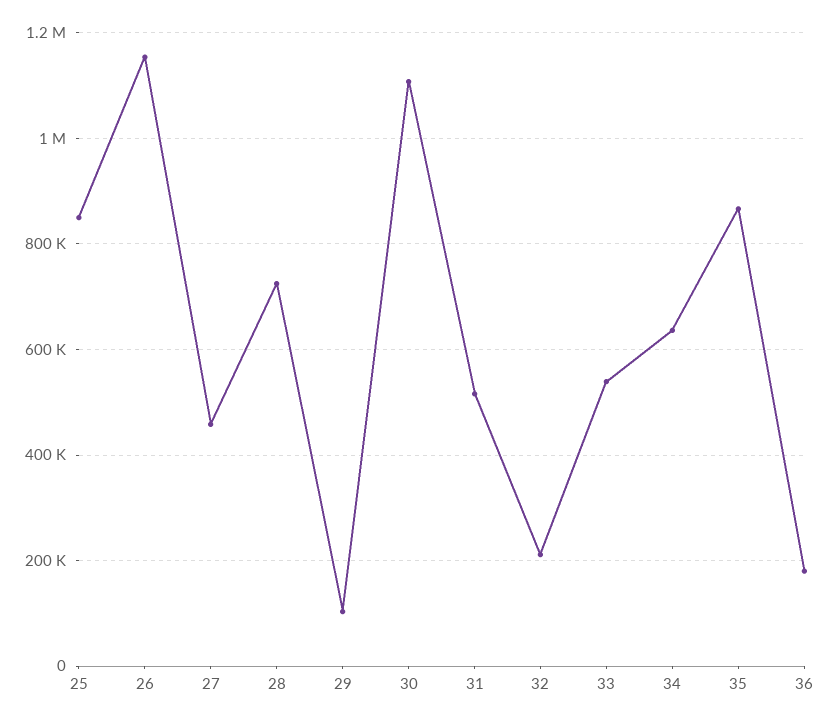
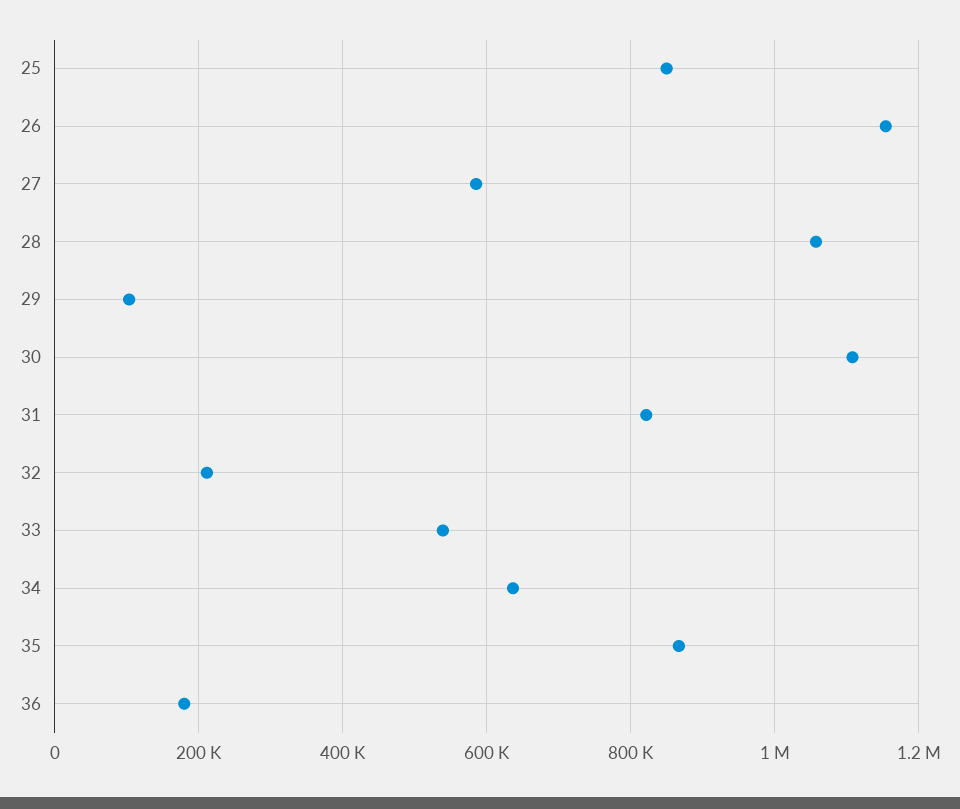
27: 460000 -> 580000
28: 720000 -> 1060000
31: 520000 -> 820000

